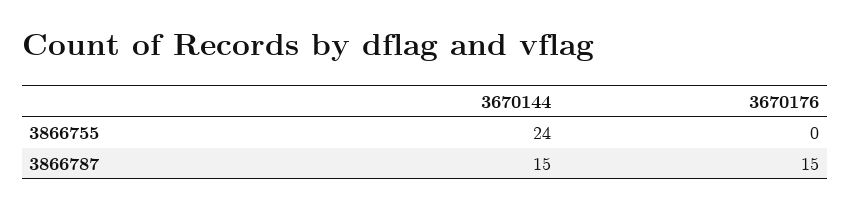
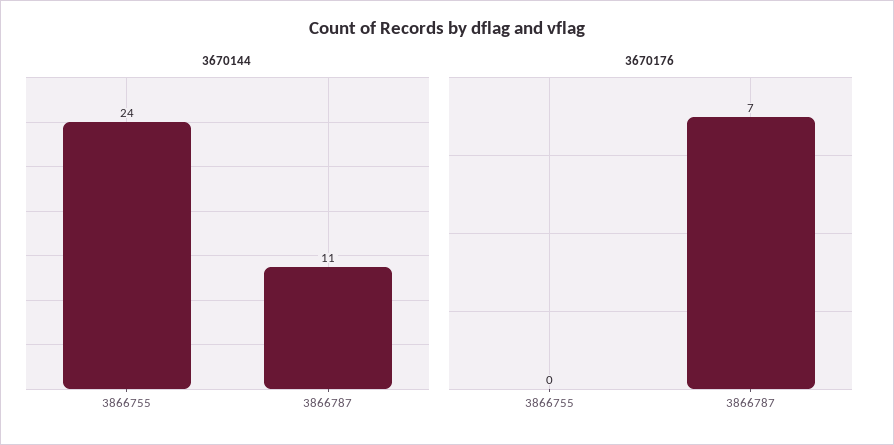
3670144, 3866787: 15 -> 11
3670176, 3866787: 15 -> 7

